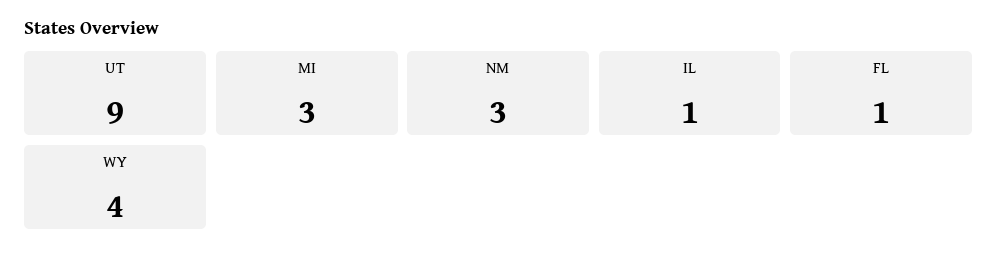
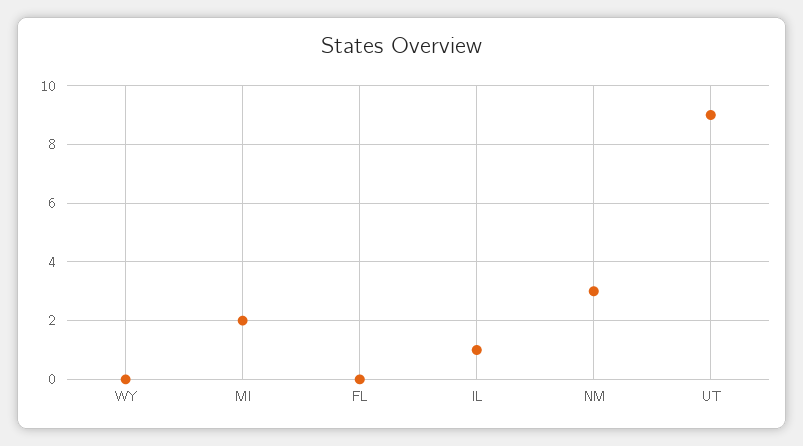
MI: 3 -> 2
FL: 1 -> 0
WY: 4 -> 0

